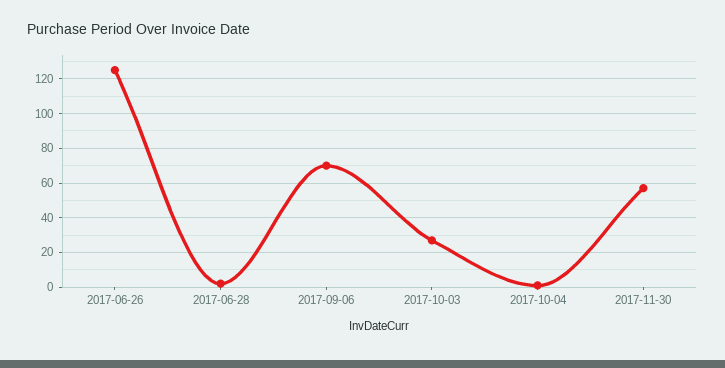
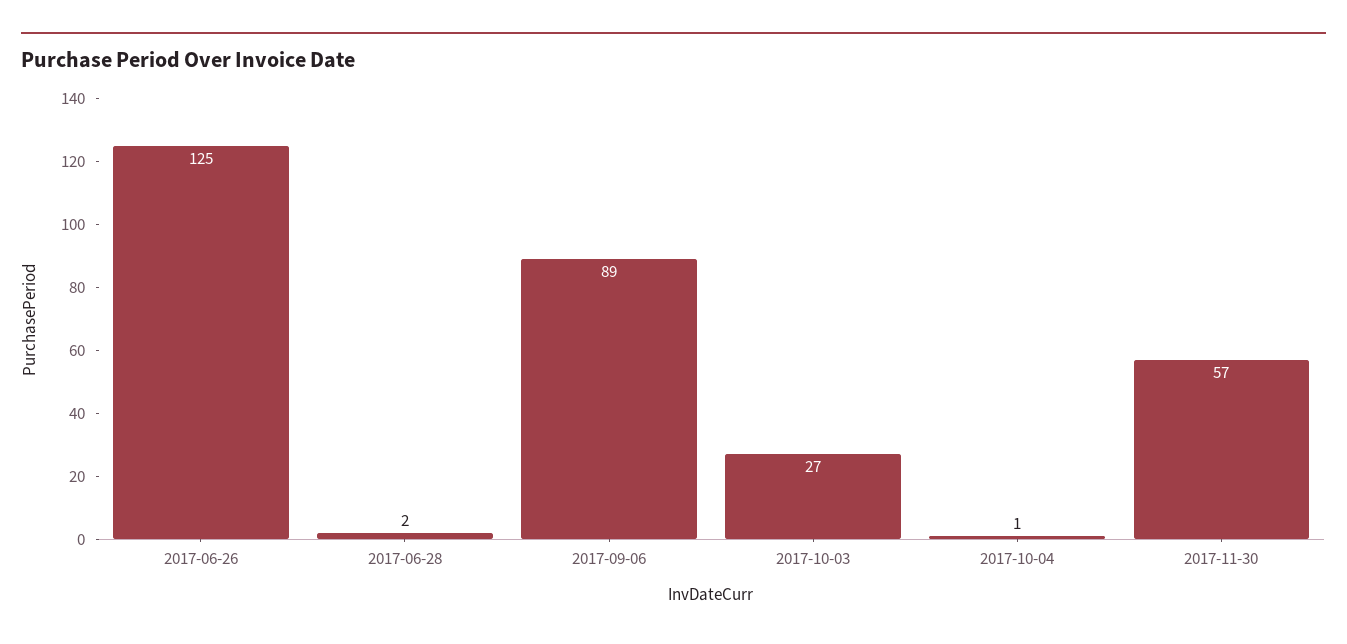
2017-09-06: 70 -> 89

